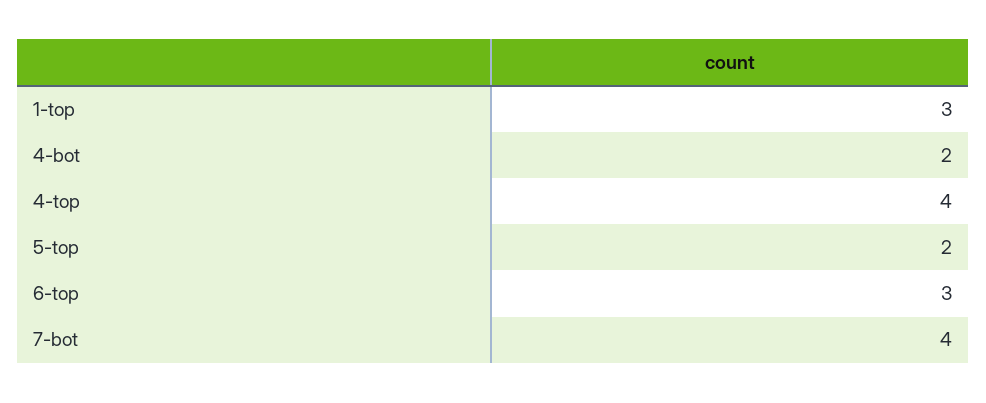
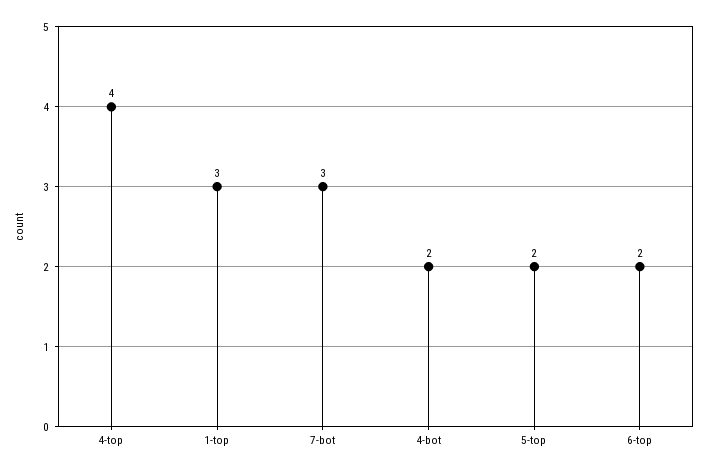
6-top: 3 -> 2
7-bot: 4 -> 3

